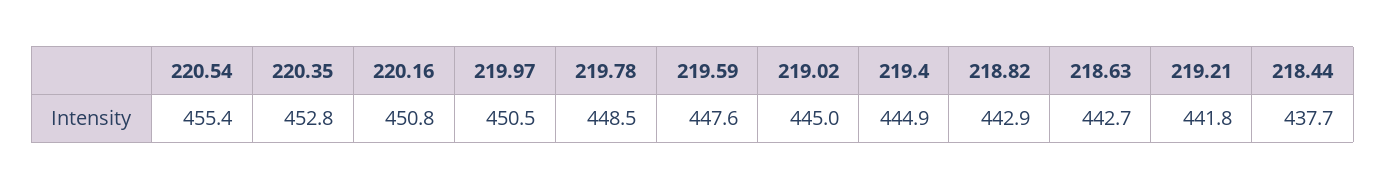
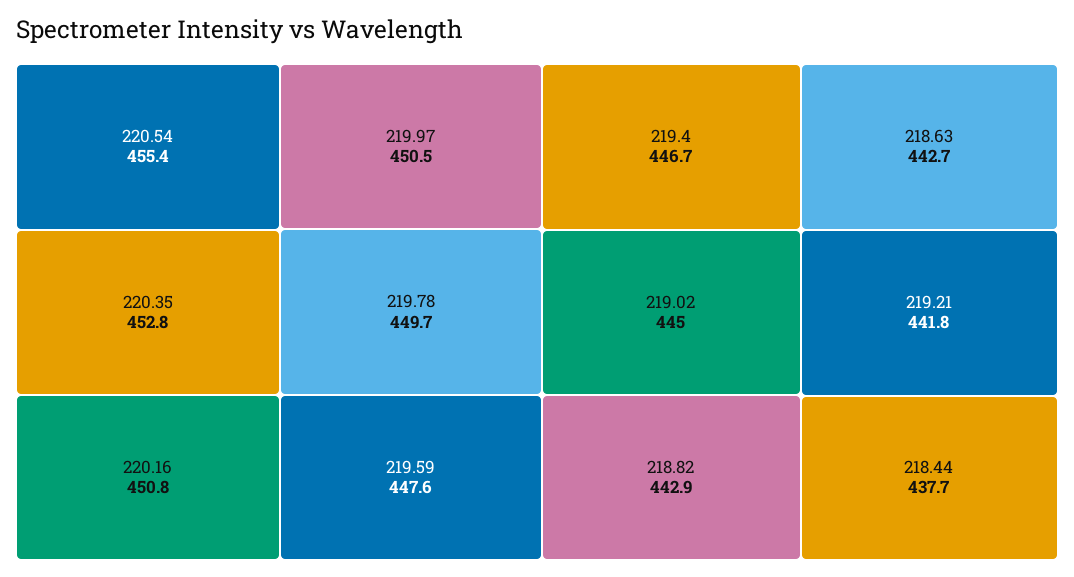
219.78: 448.5 -> 449.7
219.4: 444.9 -> 446.7

